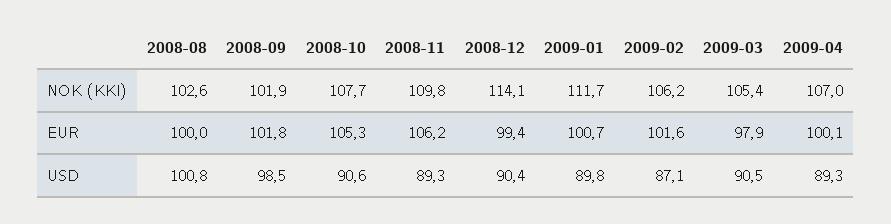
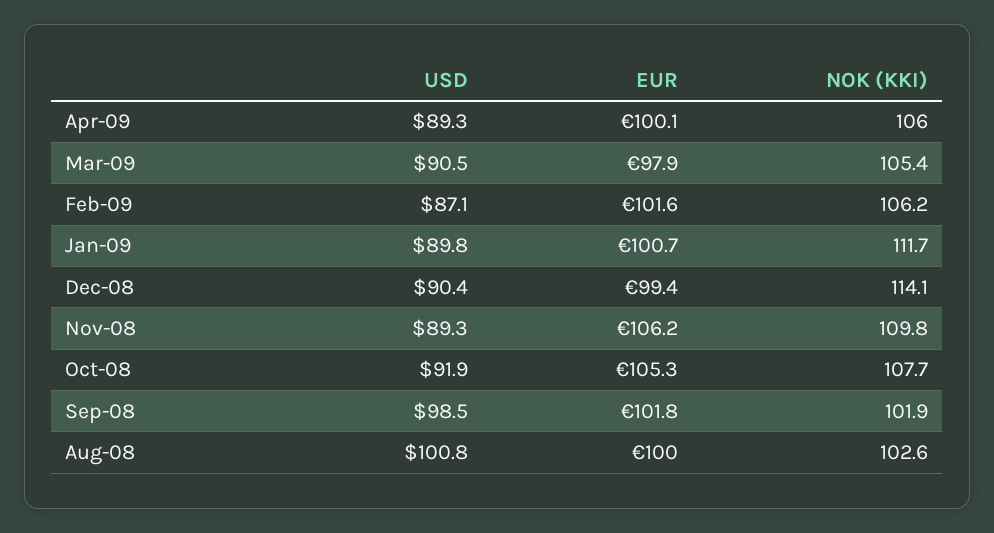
2009-04, NOK (KKI): 107 -> 106
2008-10, USD: 90.6 -> 91.9

